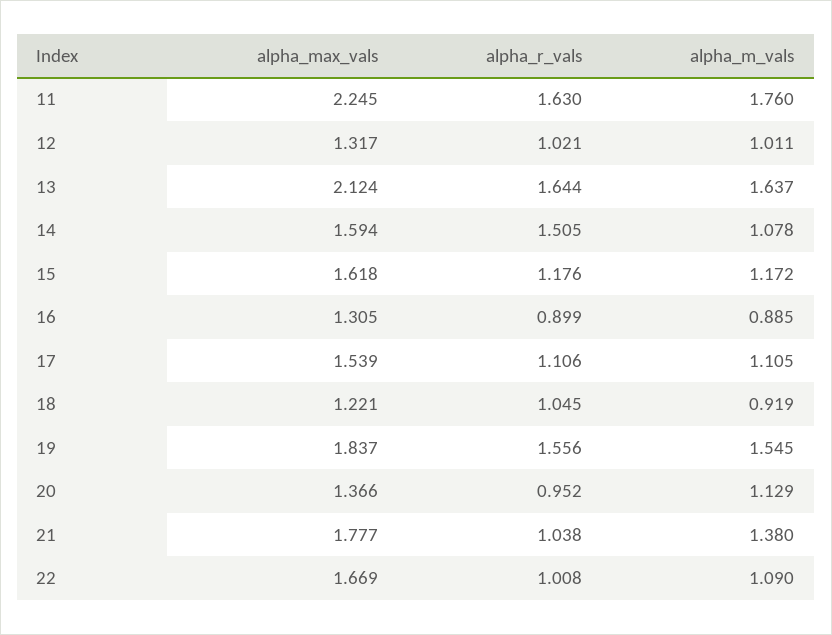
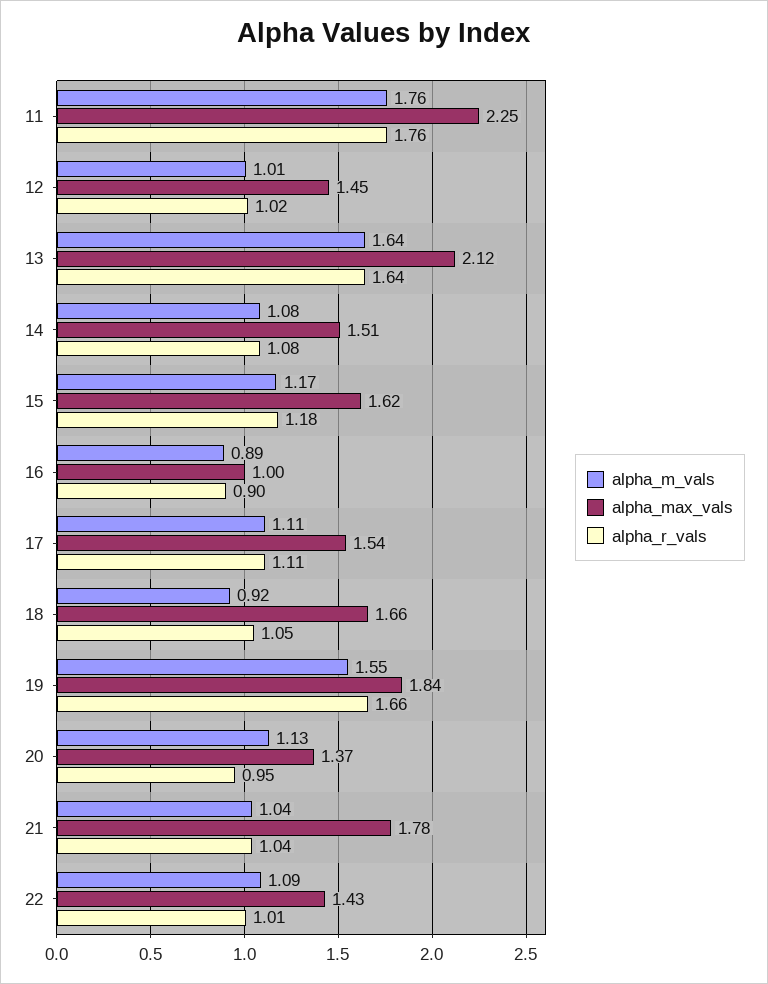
alpha_r_vals, 11: 1.63 -> 1.76
alpha_max_vals, 12: 1.317 -> 1.45
alpha_max_vals, 14: 1.594 -> 1.51
alpha_r_vals, 14: 1.505 -> 1.08
alpha_max_vals, 16: 1.305 -> 1
alpha_max_vals, 18: 1.221 -> 1.66
alpha_r_vals, 19: 1.556 -> 1.66
alpha_m_vals, 21: 1.38 -> 1.04
alpha_max_vals, 22: 1.669 -> 1.43

